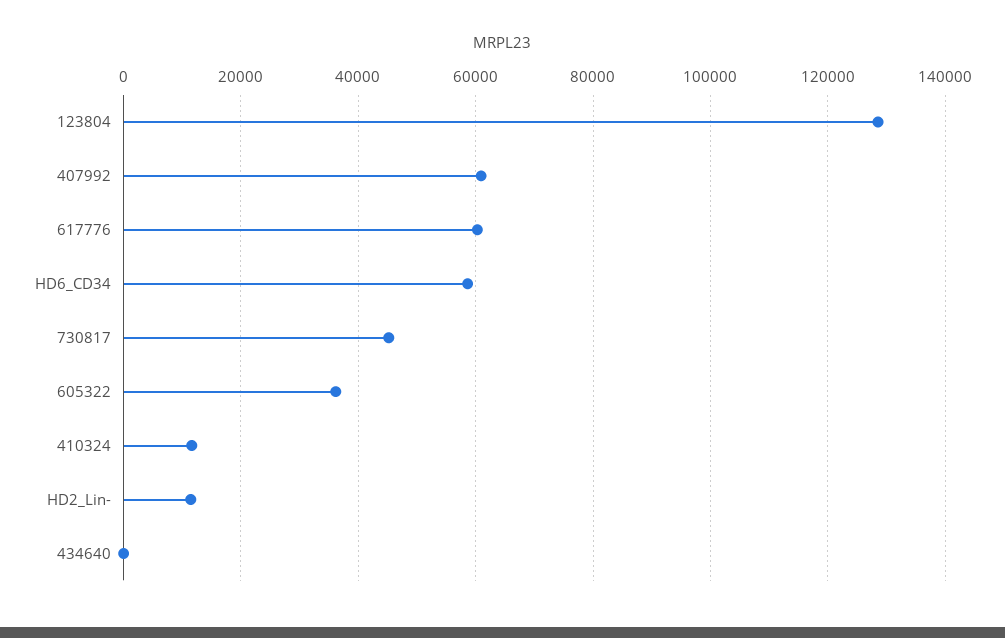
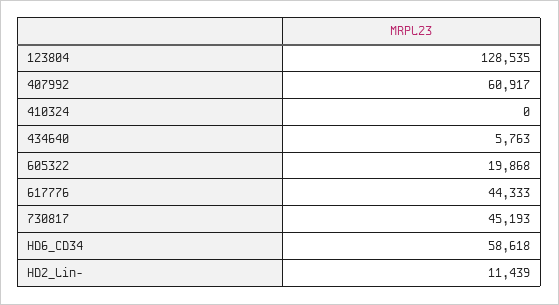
617776: 60000 -> 44333
605322: 36000 -> 19868
410324: 12000 -> 0
434640: 0 -> 5763

